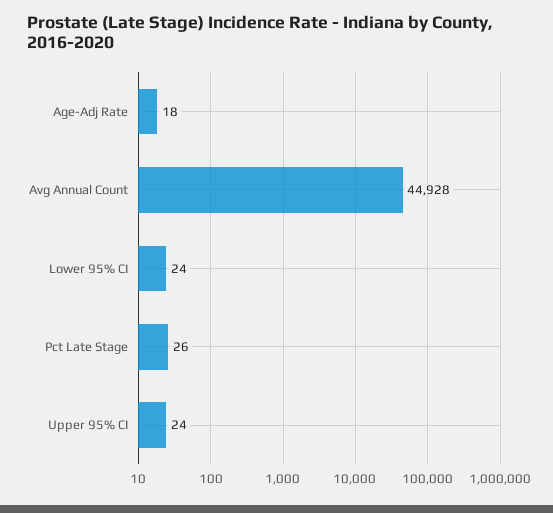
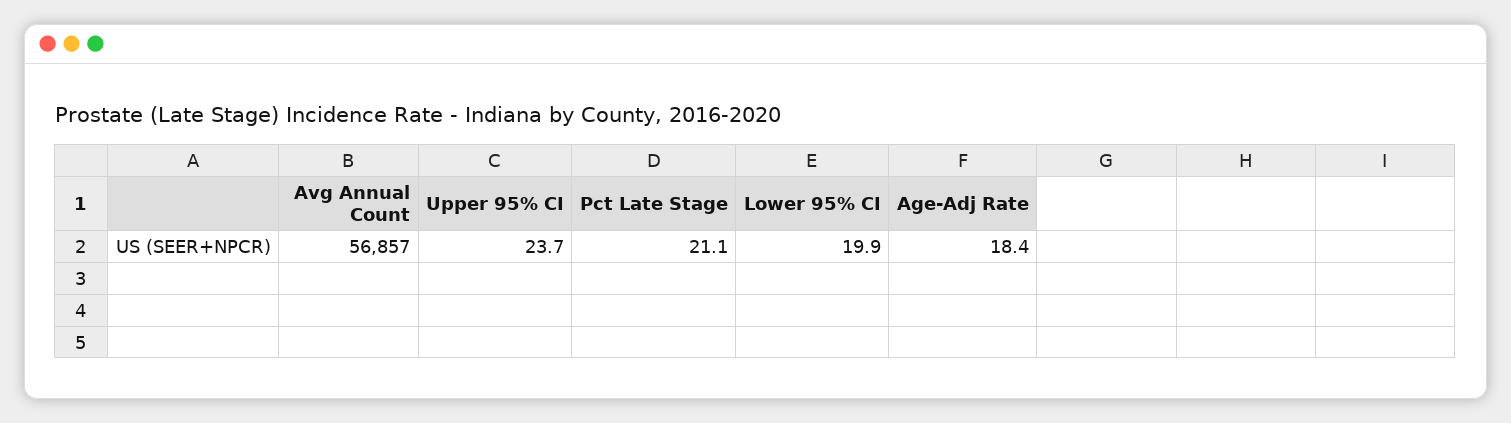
Avg Annual Count: 44928 -> 56857
Lower 95% CI: 24 -> 19.9
Pct Late Stage: 26 -> 21.1

